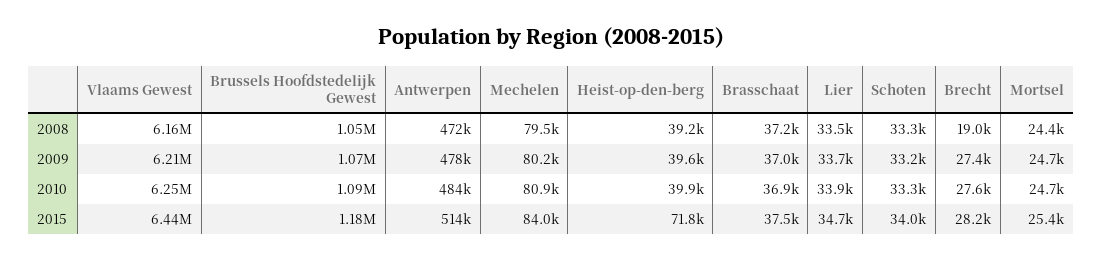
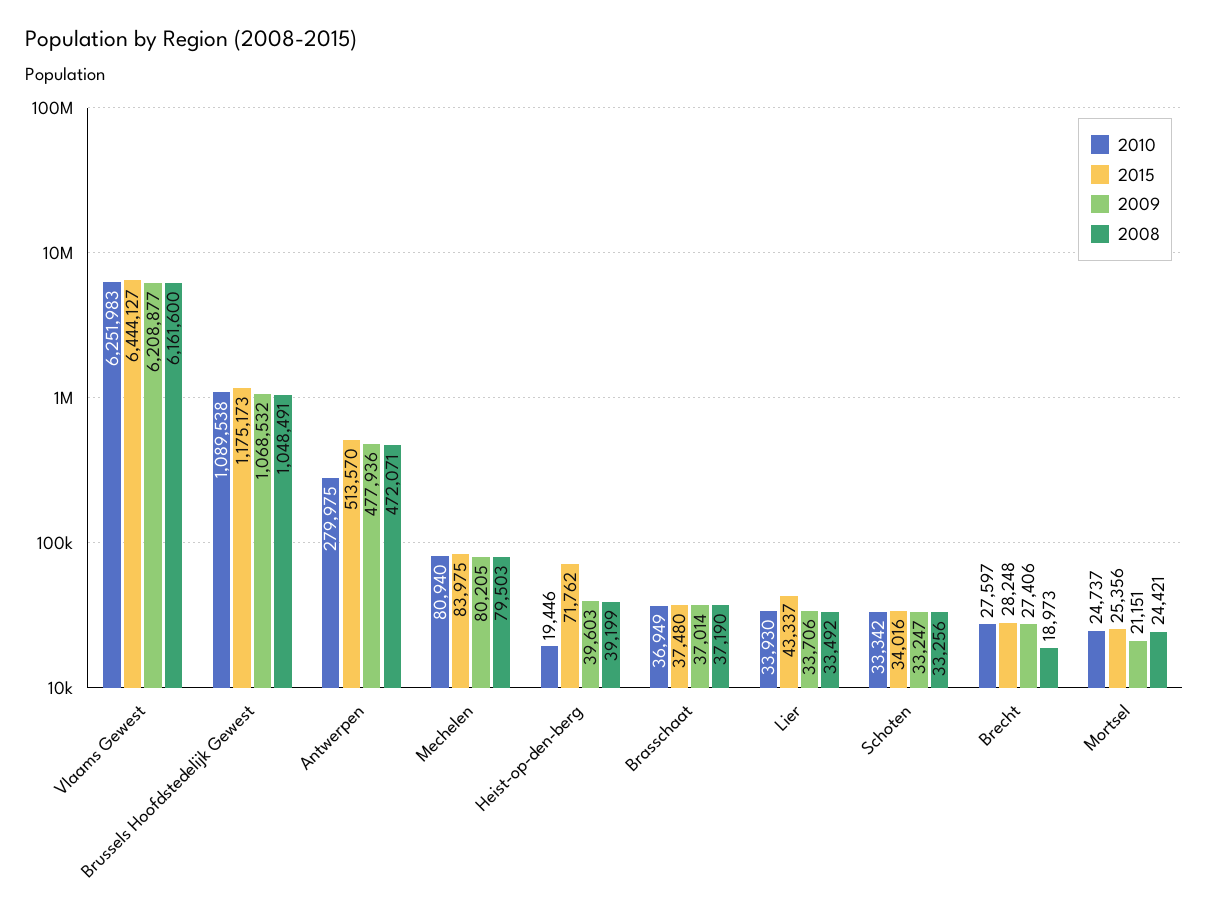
2009, Mortsel: 24700 -> 21151
2010, Antwerpen: 484000 -> 279975
2010, Heist-op-den-berg: 39900 -> 19446
2015, Lier: 34700 -> 43337

